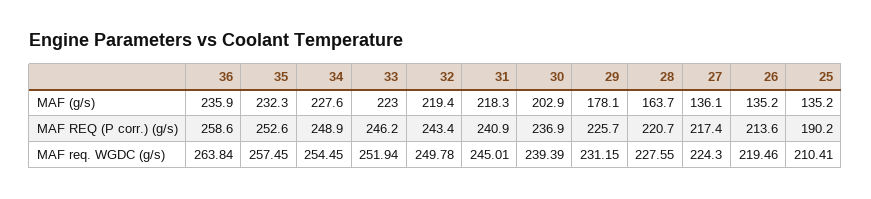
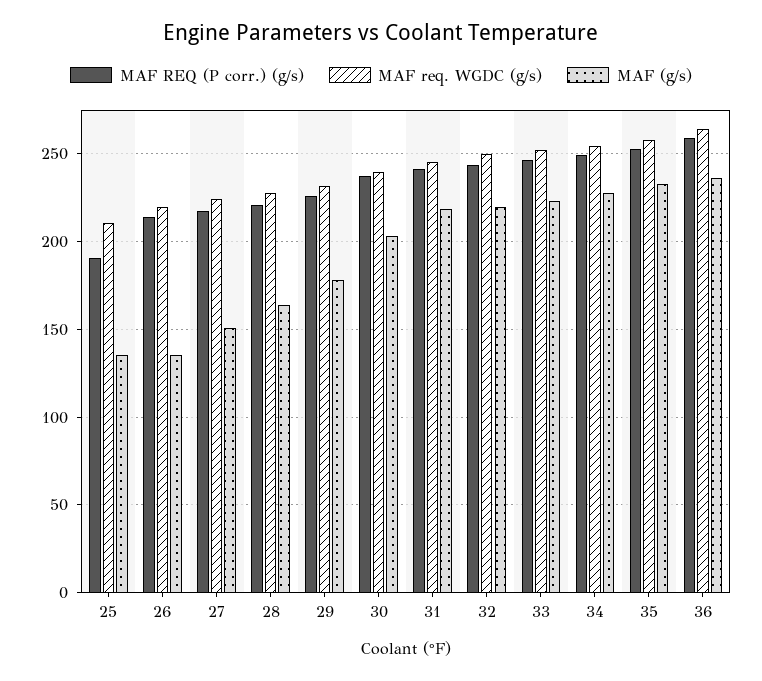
MAF (g/s), 27: 136.1 -> 150

